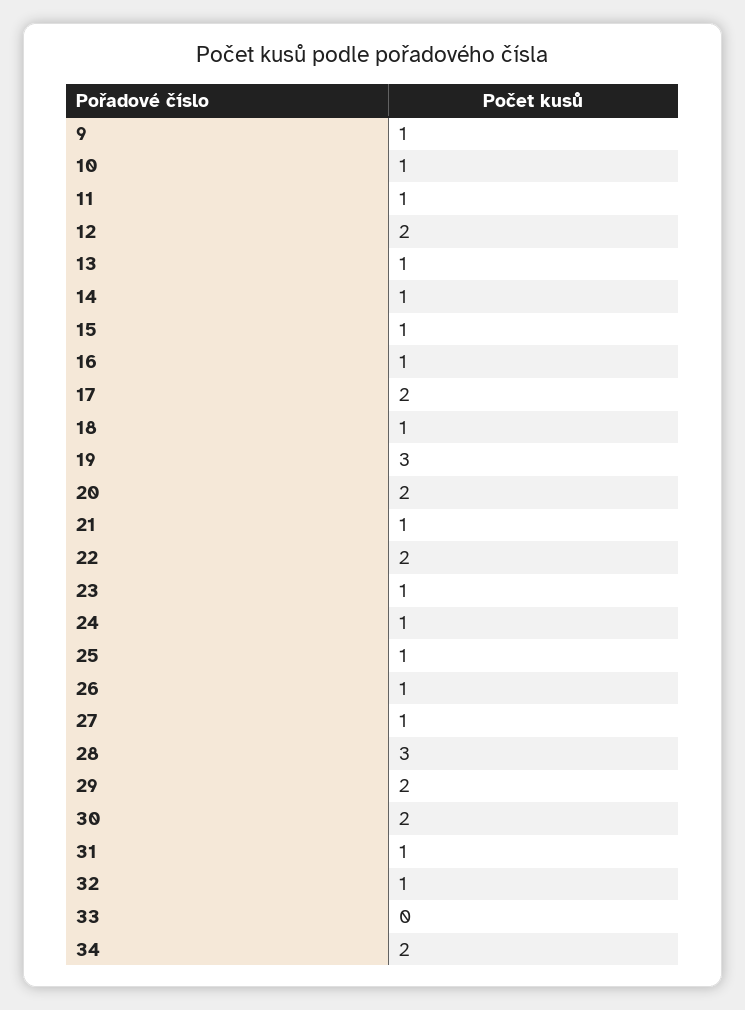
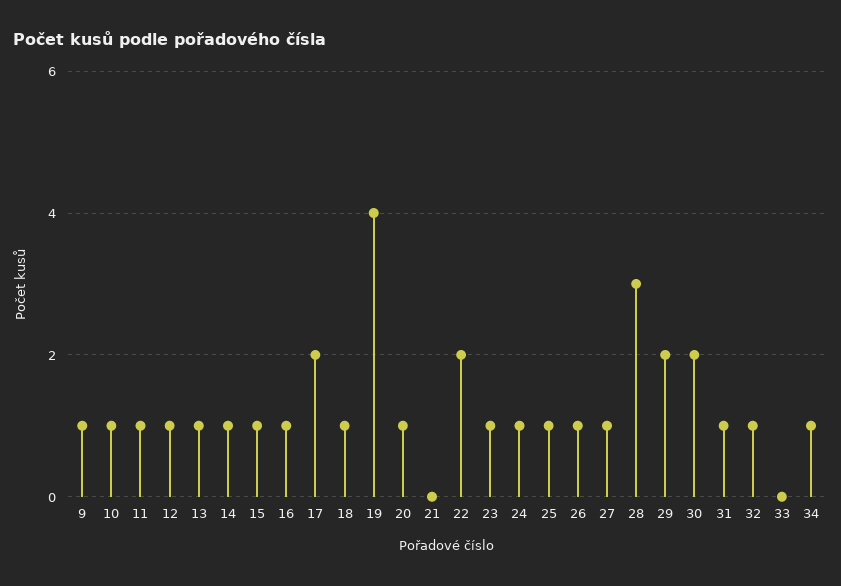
12: 2 -> 1
19: 3 -> 4
20: 2 -> 1
21: 1 -> 0
34: 2 -> 1

